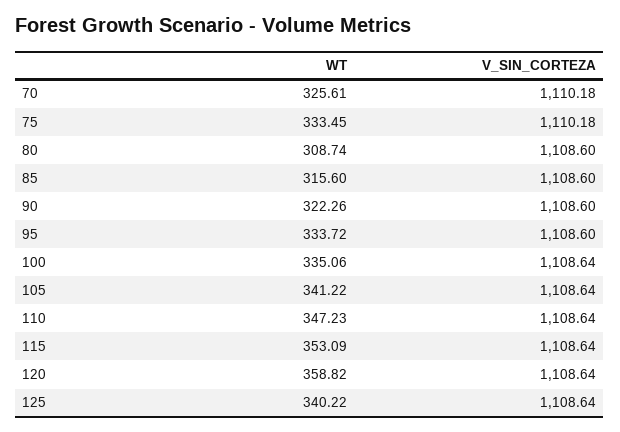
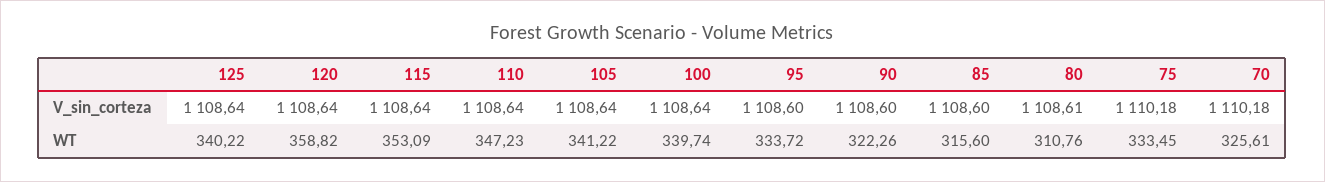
WT, 80: 308.74 -> 310.76
V_SIN_CORTEZA, 80: 1108.6 -> 1108.61
WT, 100: 335.06 -> 339.74

